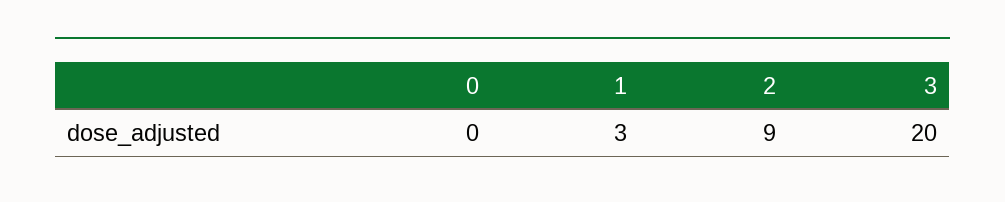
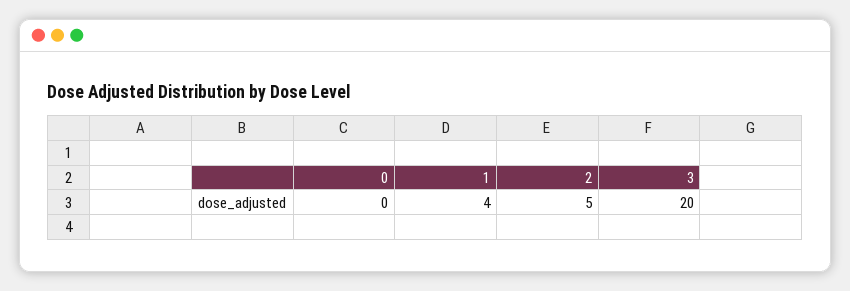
1: 3 -> 4
2: 9 -> 5

